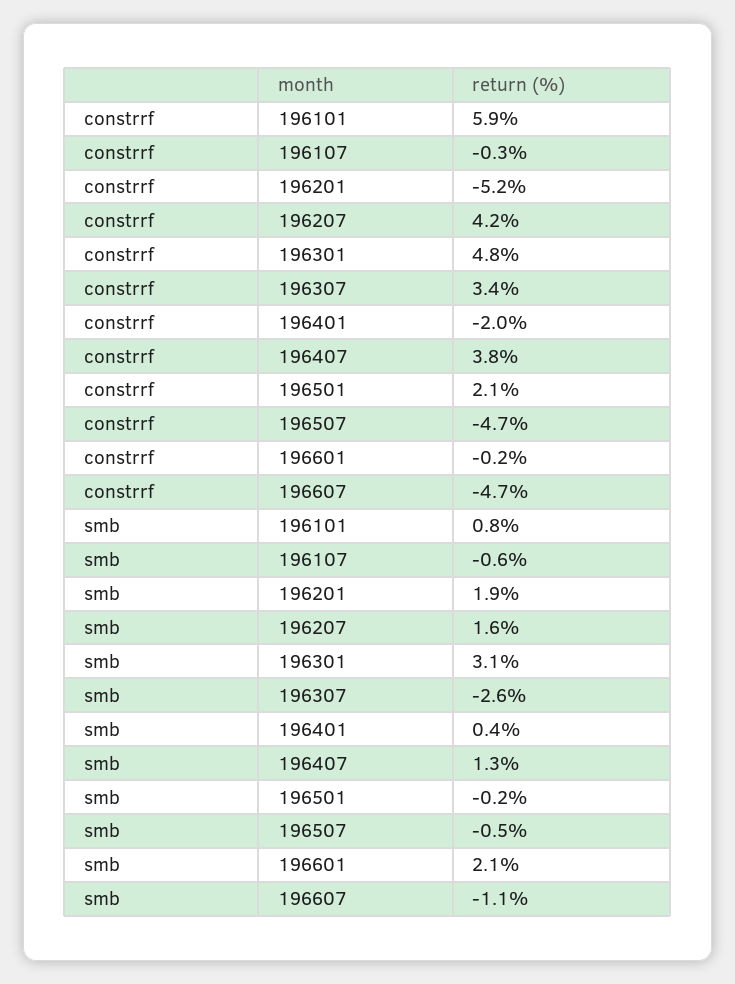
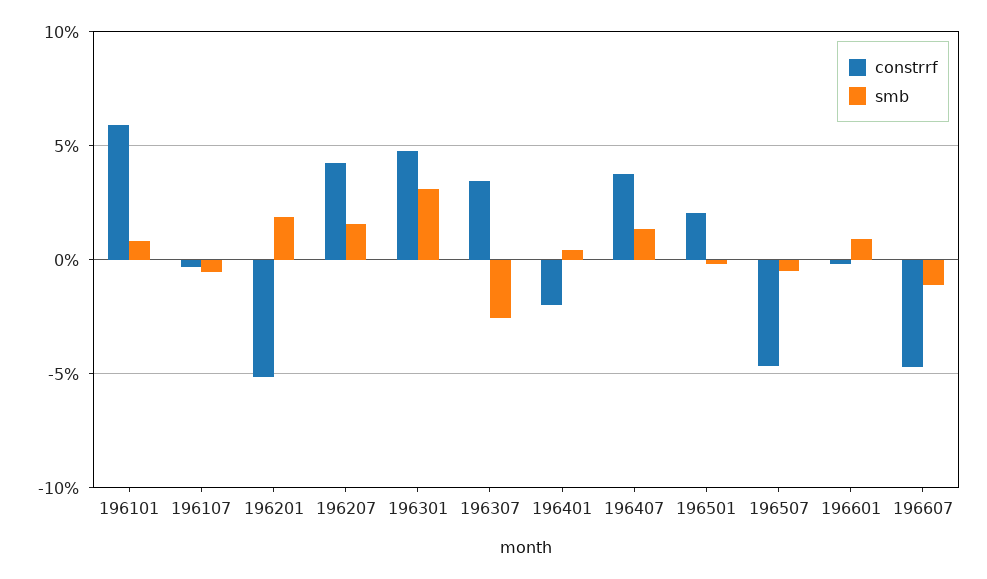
smb, 196601: 2.1 -> 1

